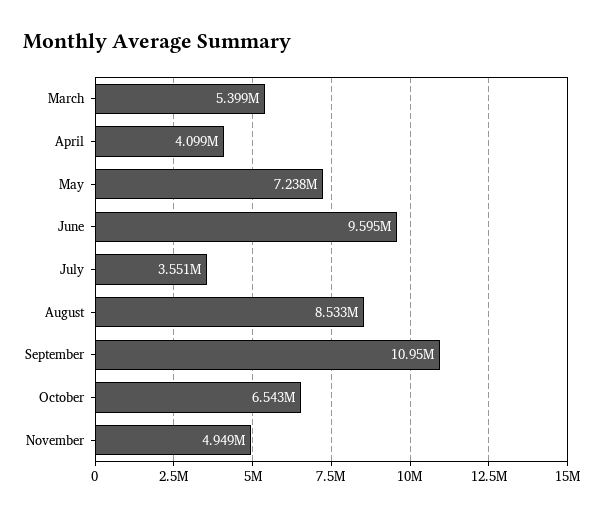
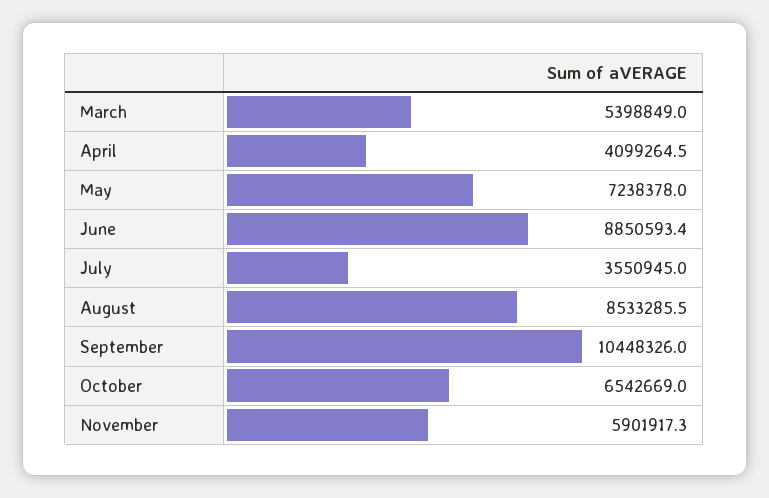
June: 9595000 -> 8850593.4
September: 10950000 -> 10448326
November: 4949000 -> 5901917.3

